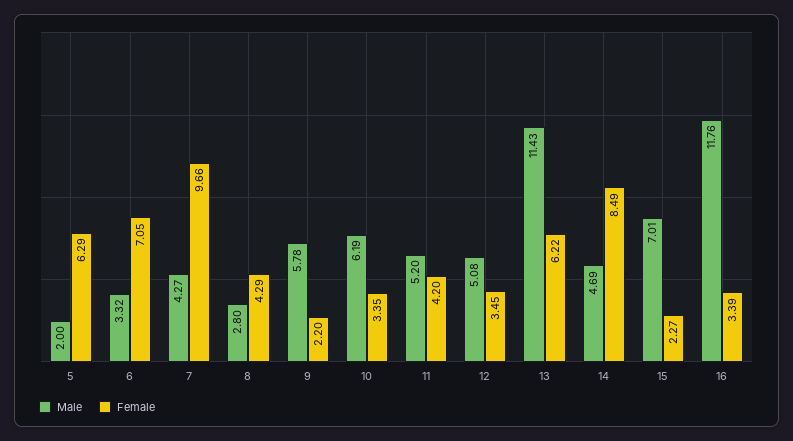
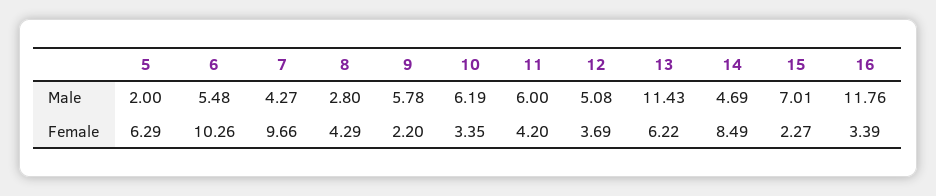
Male, 6: 3.32 -> 5.48
Female, 6: 7.05 -> 10.26
Male, 11: 5.2 -> 6
Female, 12: 3.45 -> 3.69

